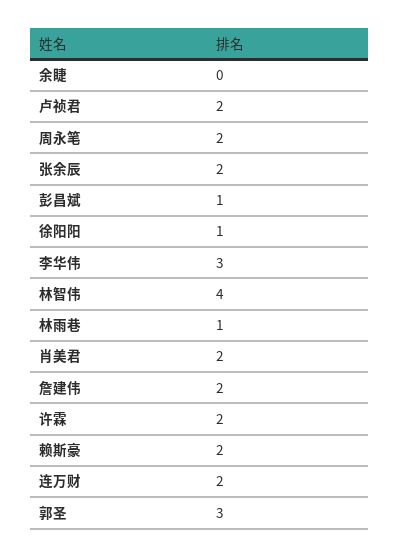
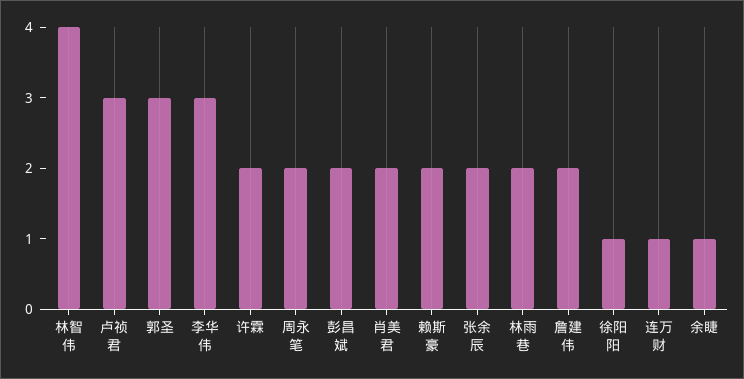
余睫: 0 -> 1
卢祯君: 2 -> 3
彭昌斌: 1 -> 2
林雨巷: 1 -> 2
连万财: 2 -> 1

